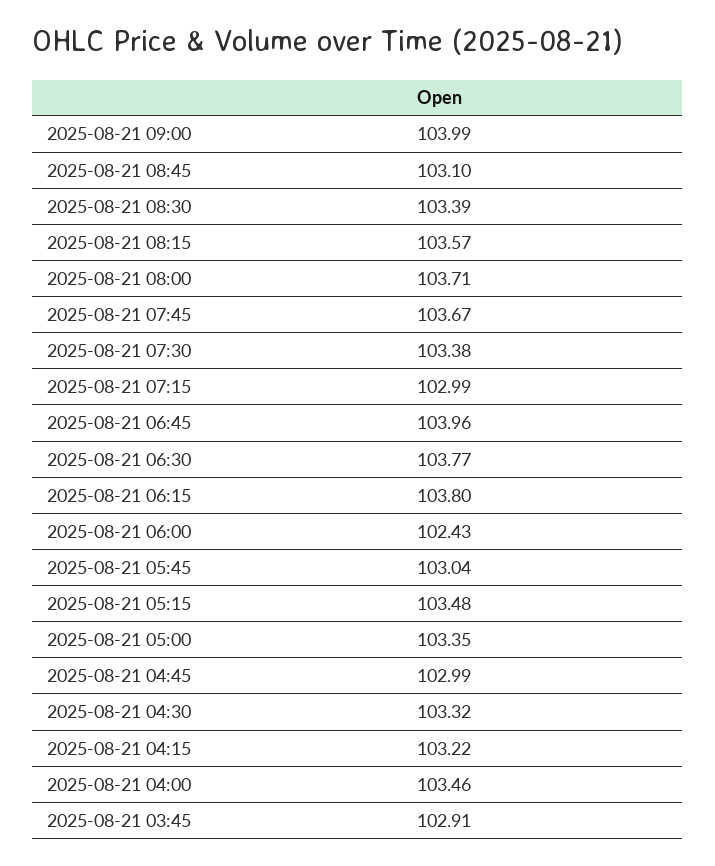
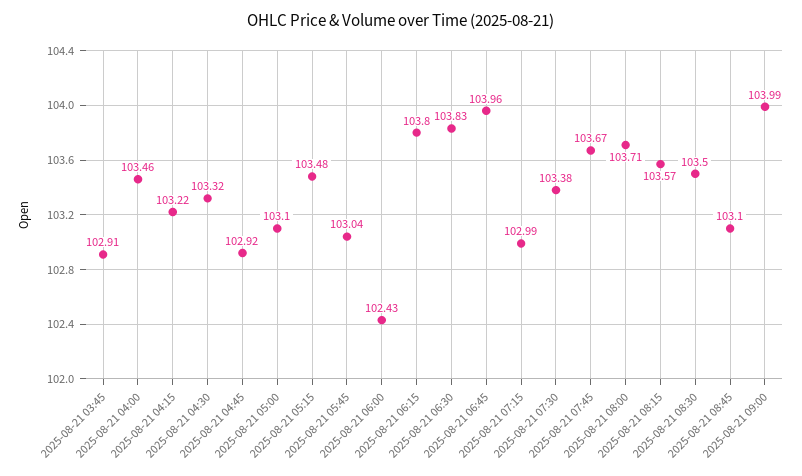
2025-08-21 08:30: 103.39 -> 103.5
2025-08-21 06:30: 103.77 -> 103.83
2025-08-21 05:00: 103.35 -> 103.1
2025-08-21 04:45: 102.99 -> 102.92

